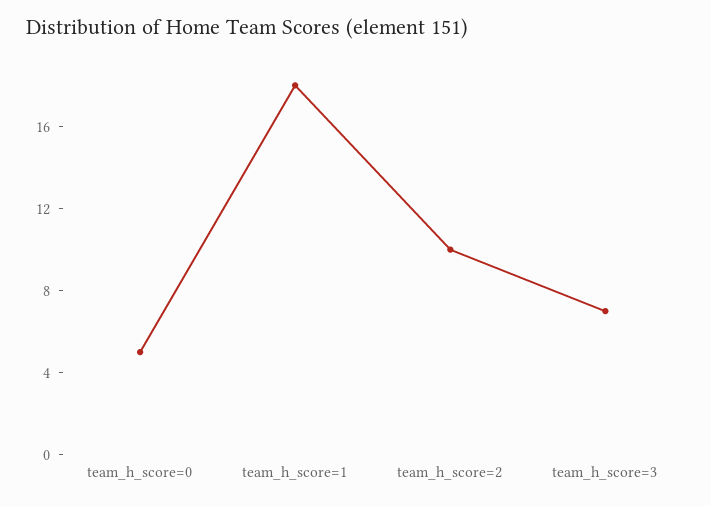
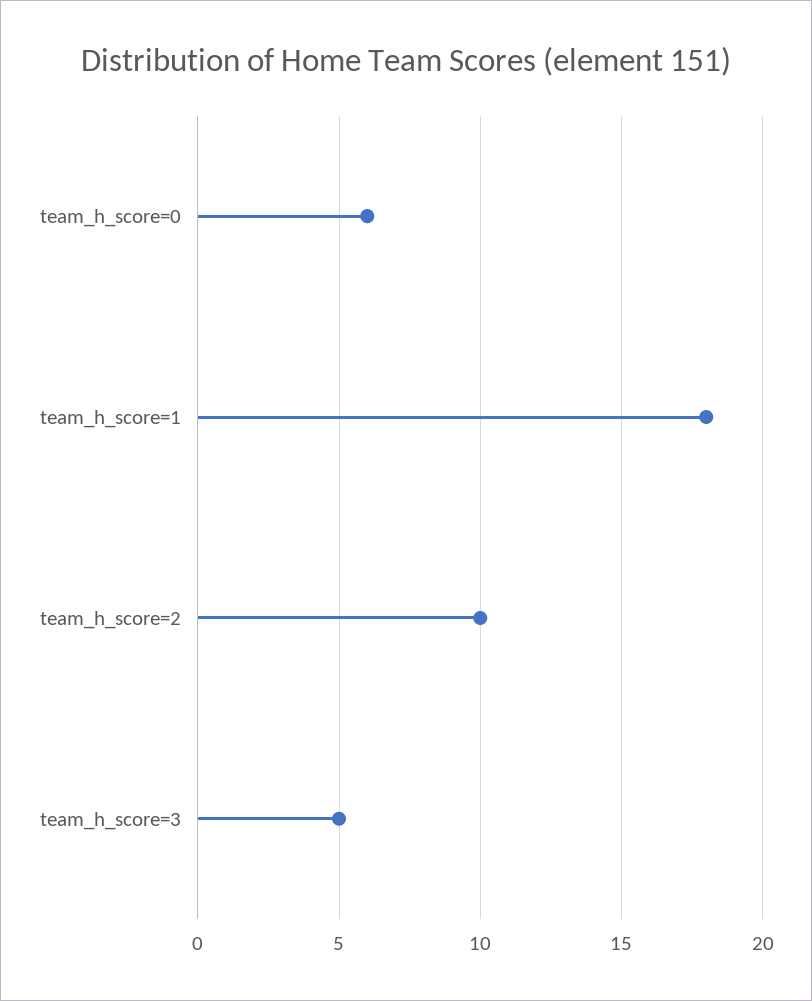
team_h_score=0: 5 -> 6
team_h_score=3: 7 -> 5

